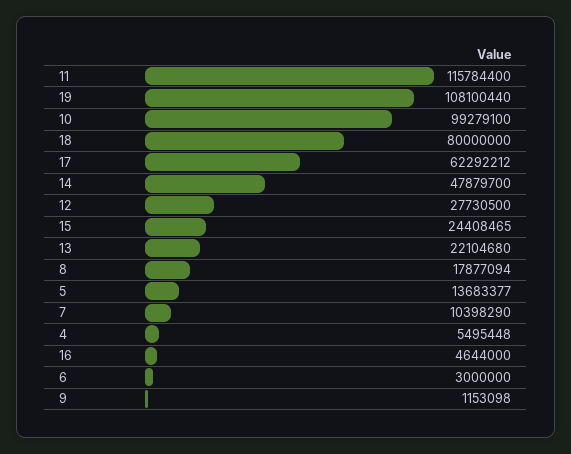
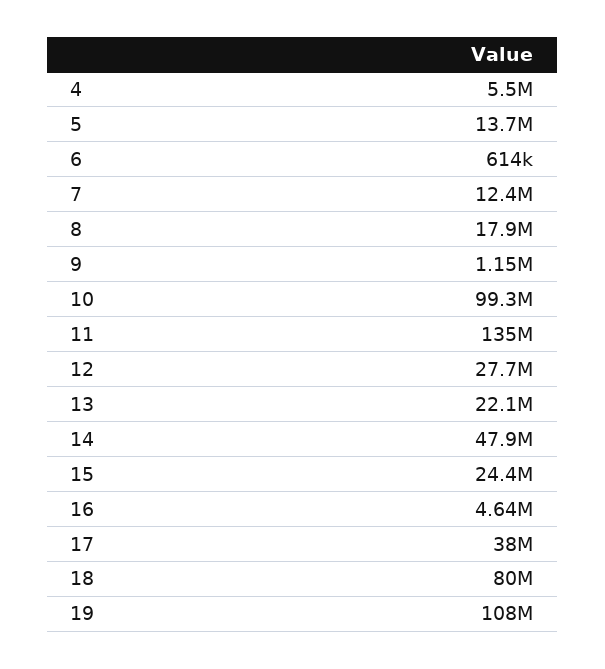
11: 115784400 -> 135000000
17: 62292212 -> 38000000
7: 10398290 -> 12400000
6: 3000000 -> 614000

